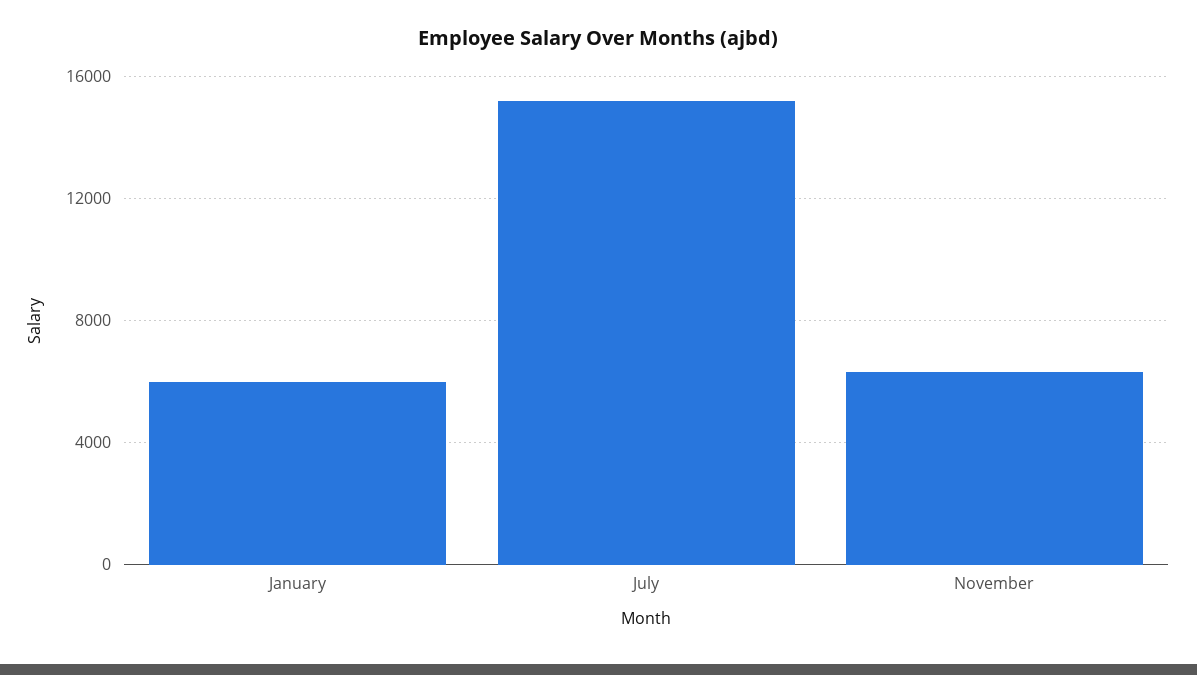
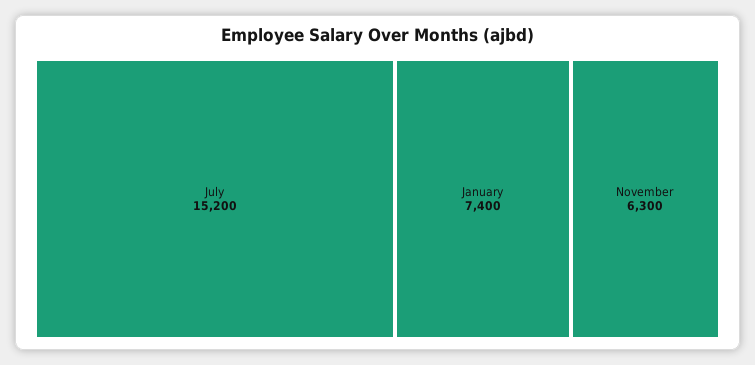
January: 6000 -> 7400

